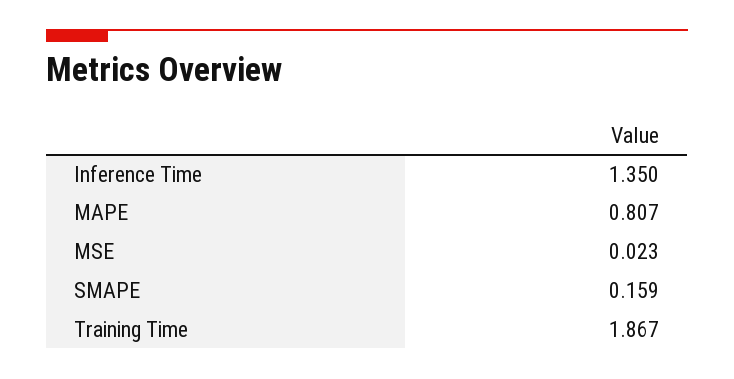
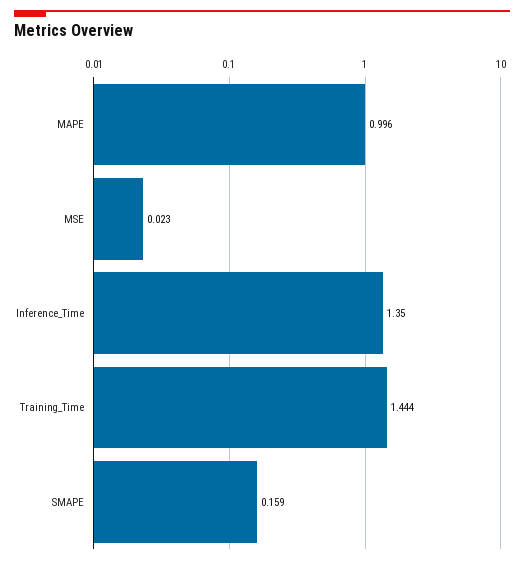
MAPE: 0.807 -> 0.996
Training Time: 1.867 -> 1.444

